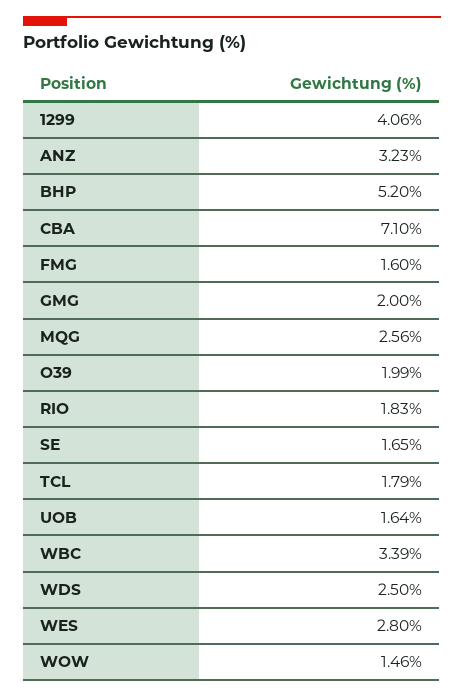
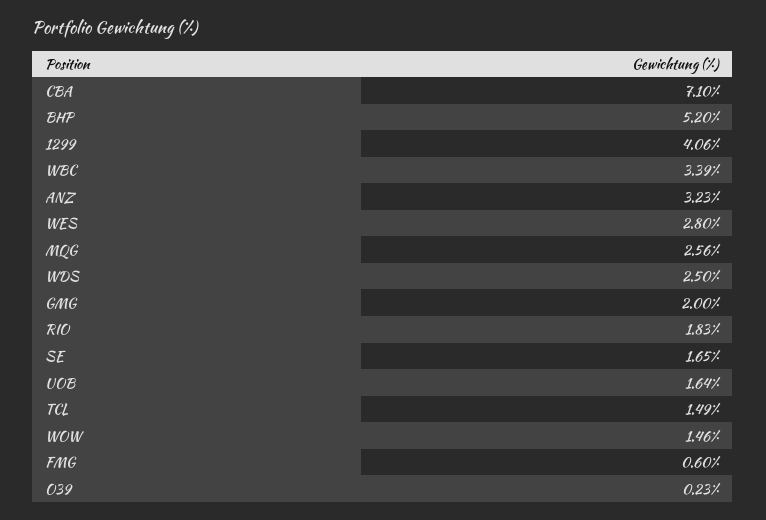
FMG: 1.6 -> 0.6
O39: 1.99 -> 0.23
TCL: 1.79 -> 1.49

